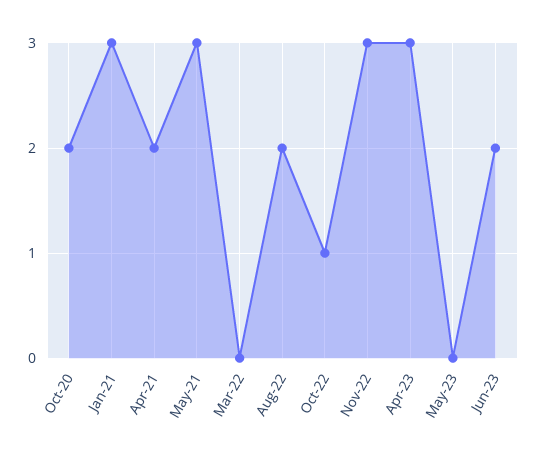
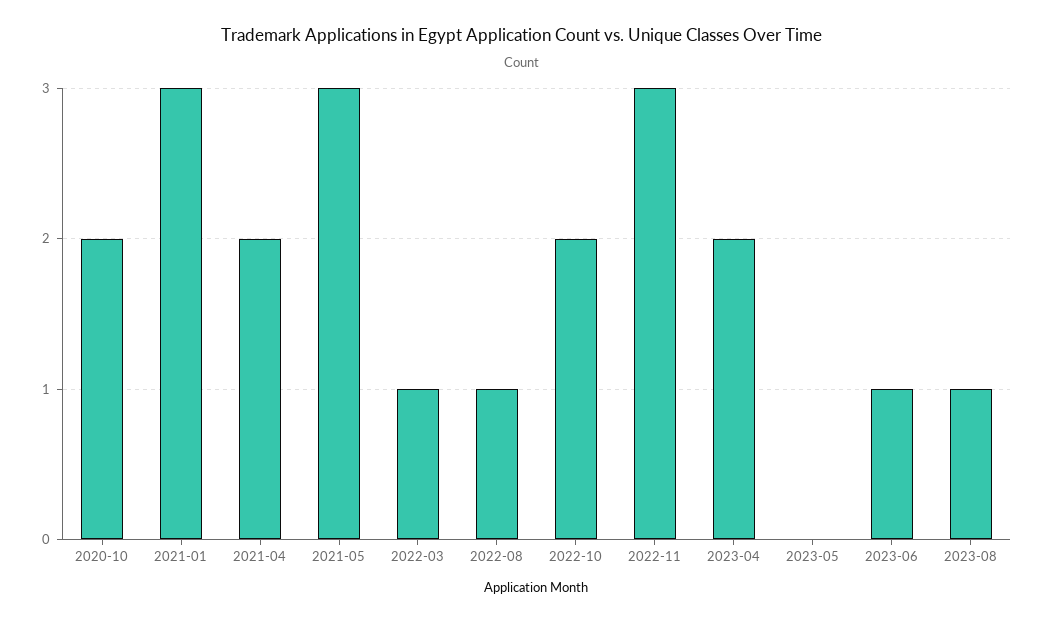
Mar-22: 0 -> 1
Aug-22: 2 -> 1
Oct-22: 1 -> 2
Apr-23: 3 -> 2
Jun-23: 2 -> 1
2023-08: none -> 1

